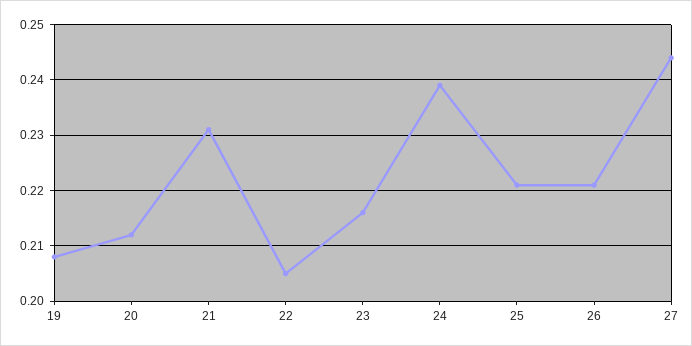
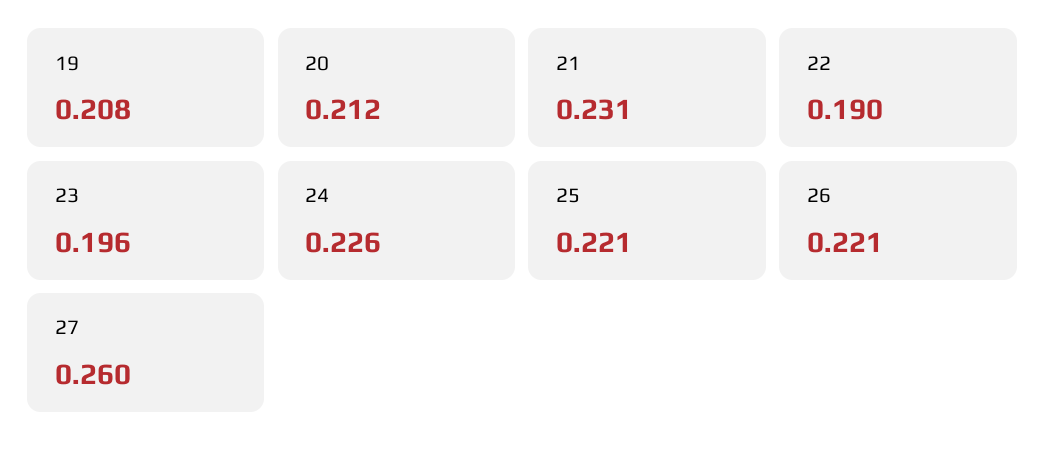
22: 0.205 -> 0.19
23: 0.215 -> 0.196
24: 0.24 -> 0.226
27: 0.245 -> 0.26

